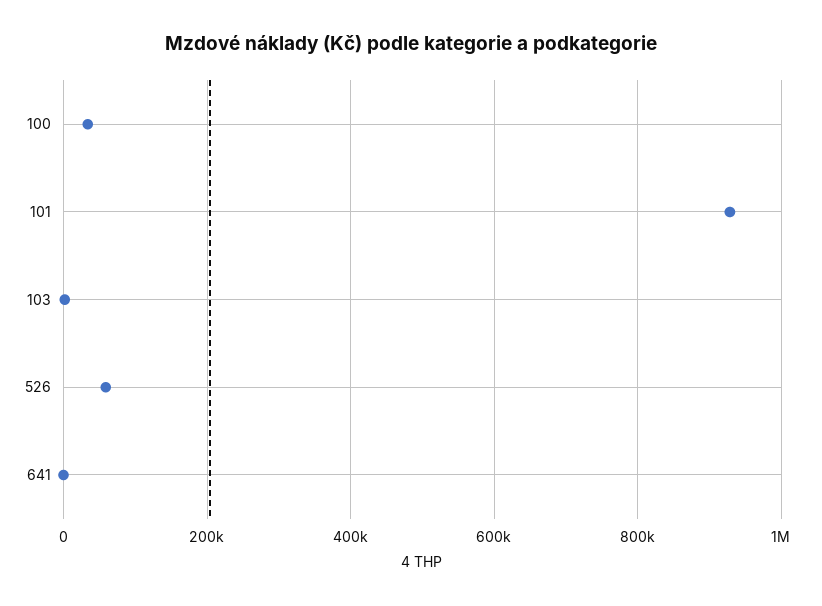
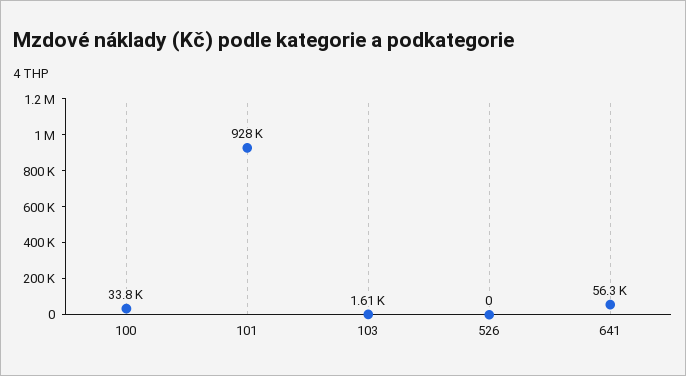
526: 60000 -> 0
641: 0 -> 56300

